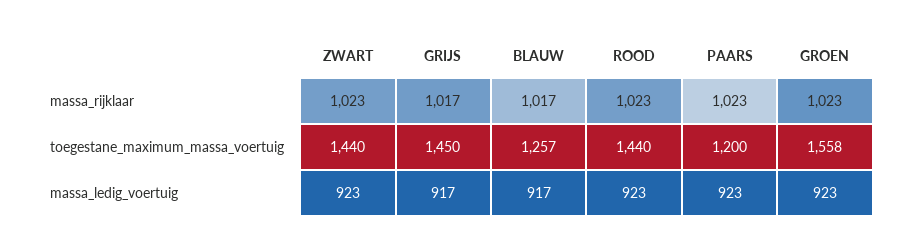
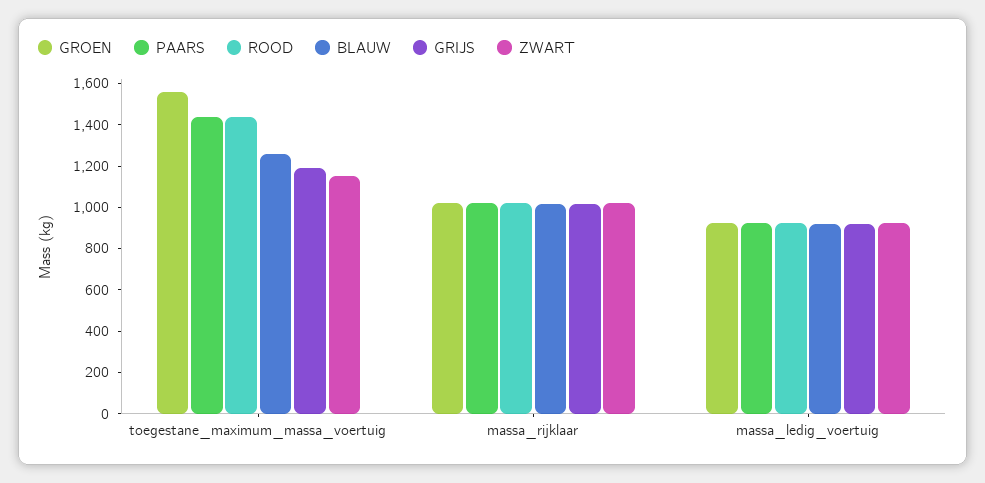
ZWART, toegestane_maximum_massa_voertuig: 1440 -> 1150
GRIJS, toegestane_maximum_massa_voertuig: 1450 -> 1200
PAARS, toegestane_maximum_massa_voertuig: 1200 -> 1450

